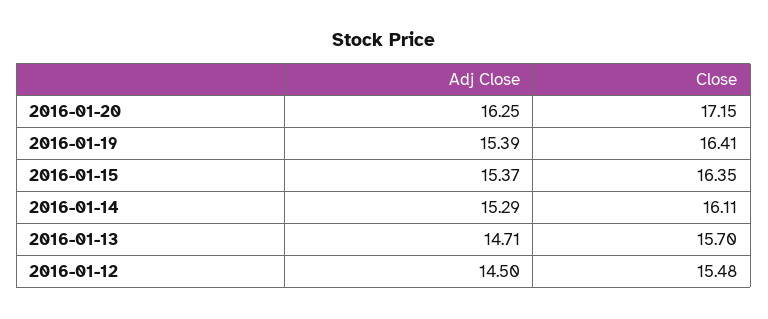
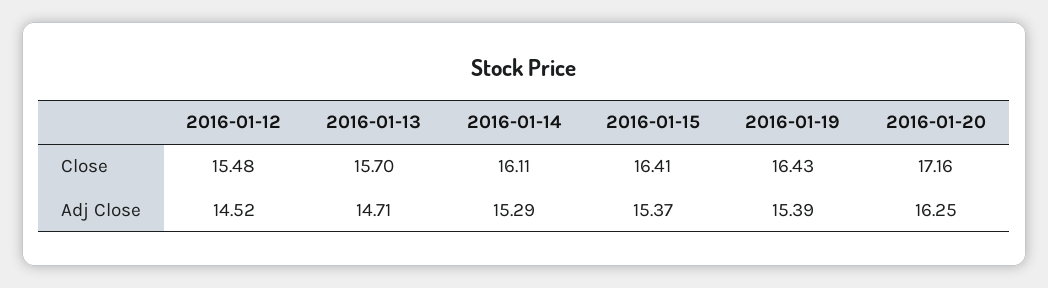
Close, 2016-01-20: 17.15 -> 17.16
Close, 2016-01-19: 16.41 -> 16.43
Close, 2016-01-15: 16.35 -> 16.41
Adj Close, 2016-01-12: 14.5 -> 14.52

